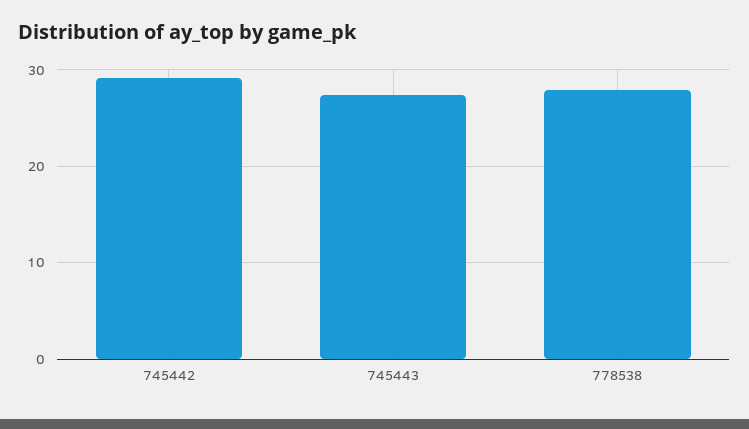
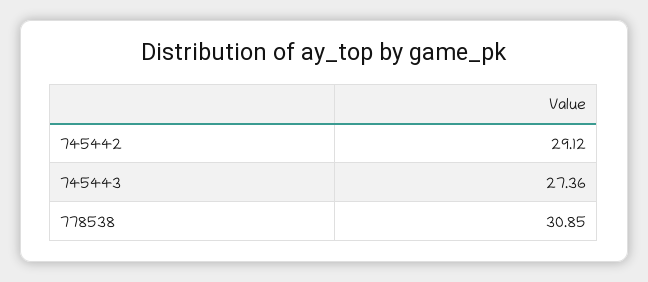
778538: 28 -> 30.85

